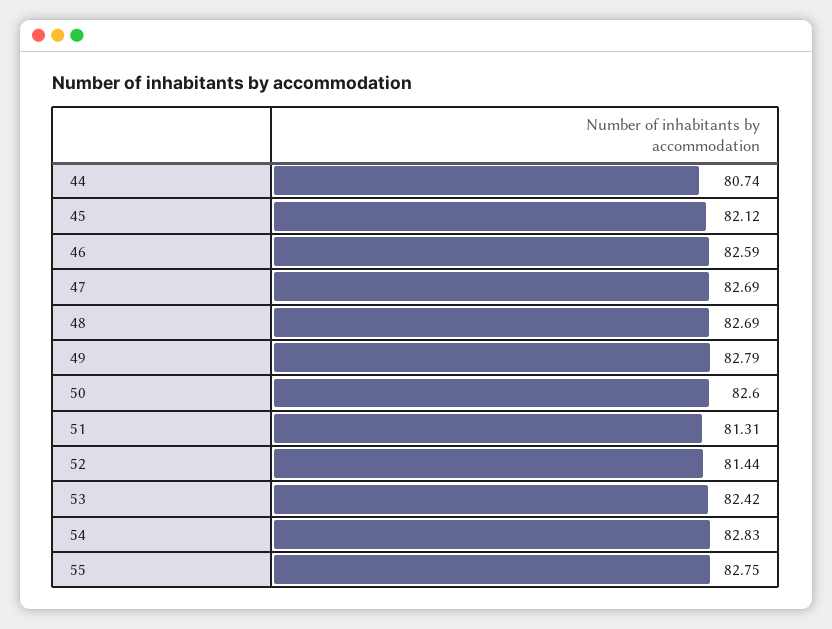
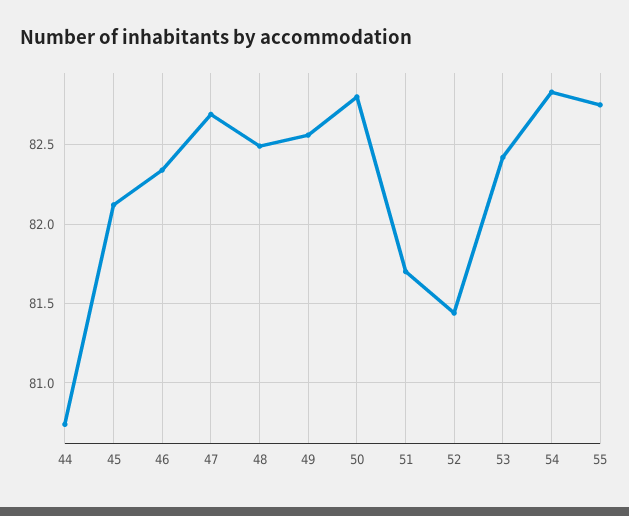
46: 82.59 -> 82.35
48: 82.69 -> 82.5
49: 82.79 -> 82.55
50: 82.6 -> 82.8
51: 81.31 -> 81.7

